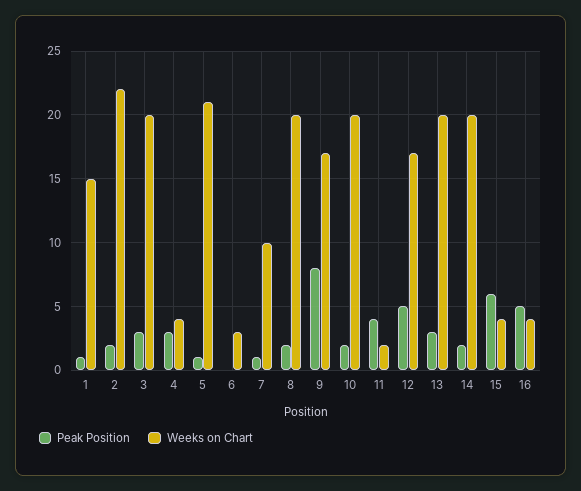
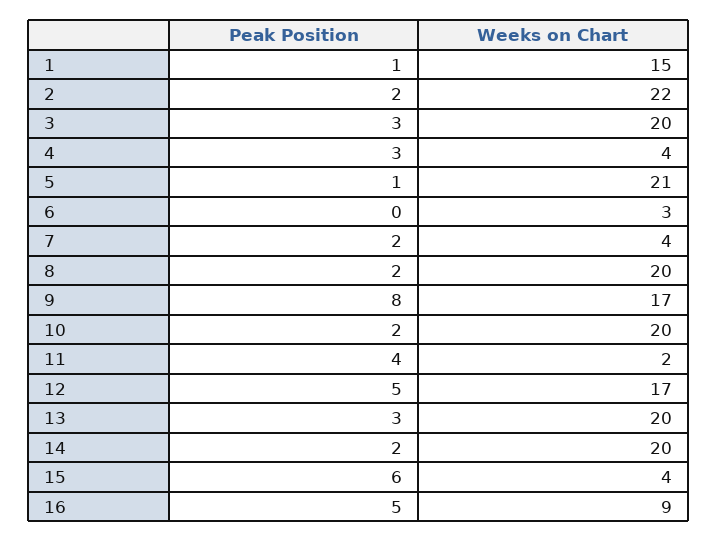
Peak Position, 7: 1 -> 2
Weeks on Chart, 7: 10 -> 4
Weeks on Chart, 16: 4 -> 9

